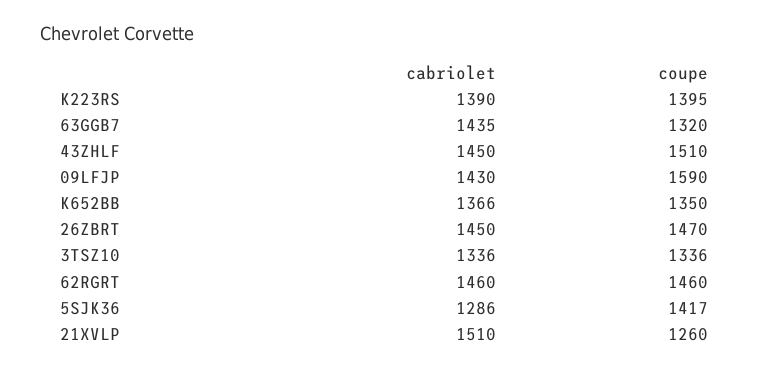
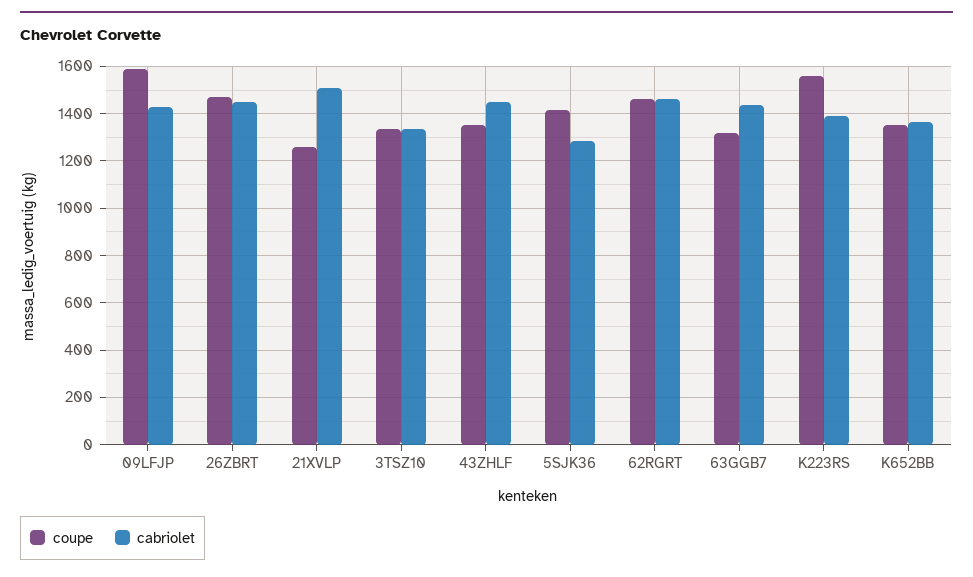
coupe, K223RS: 1395 -> 1550
coupe, 43ZHLF: 1510 -> 1350

